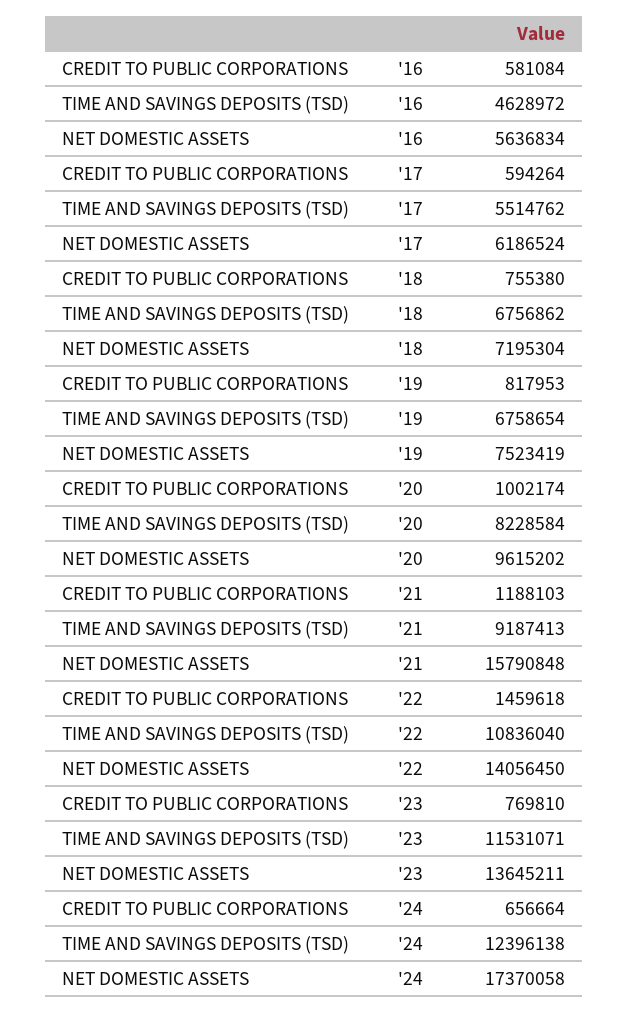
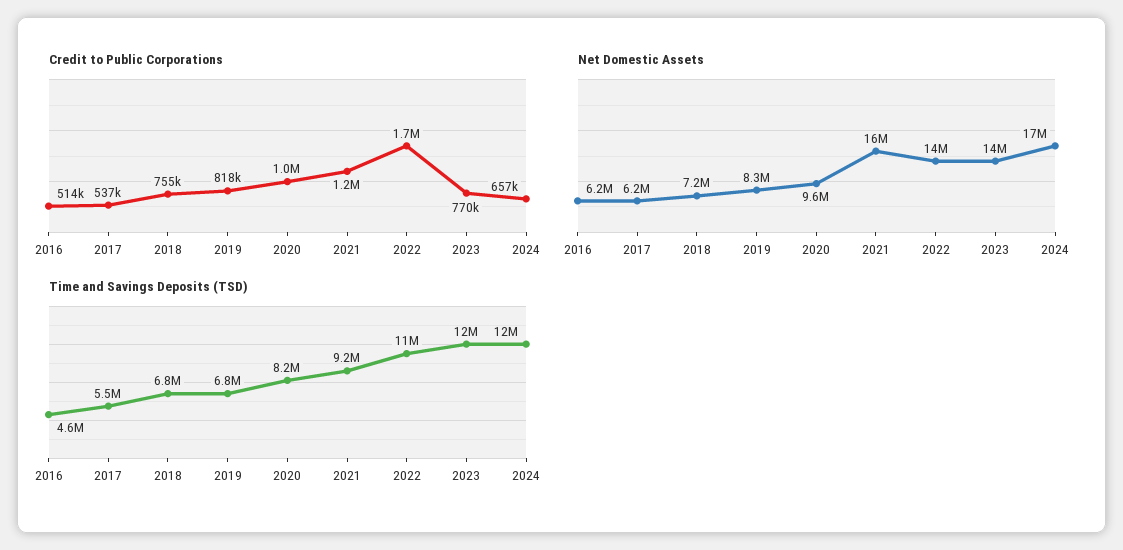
CREDIT TO PUBLIC CORPORATIONS, '16: 581084 -> 514000
NET DOMESTIC ASSETS, '16: 5636834 -> 6200000
CREDIT TO PUBLIC CORPORATIONS, '17: 594264 -> 537000
NET DOMESTIC ASSETS, '19: 7523419 -> 8300000
CREDIT TO PUBLIC CORPORATIONS, '22: 1459618 -> 1700000

